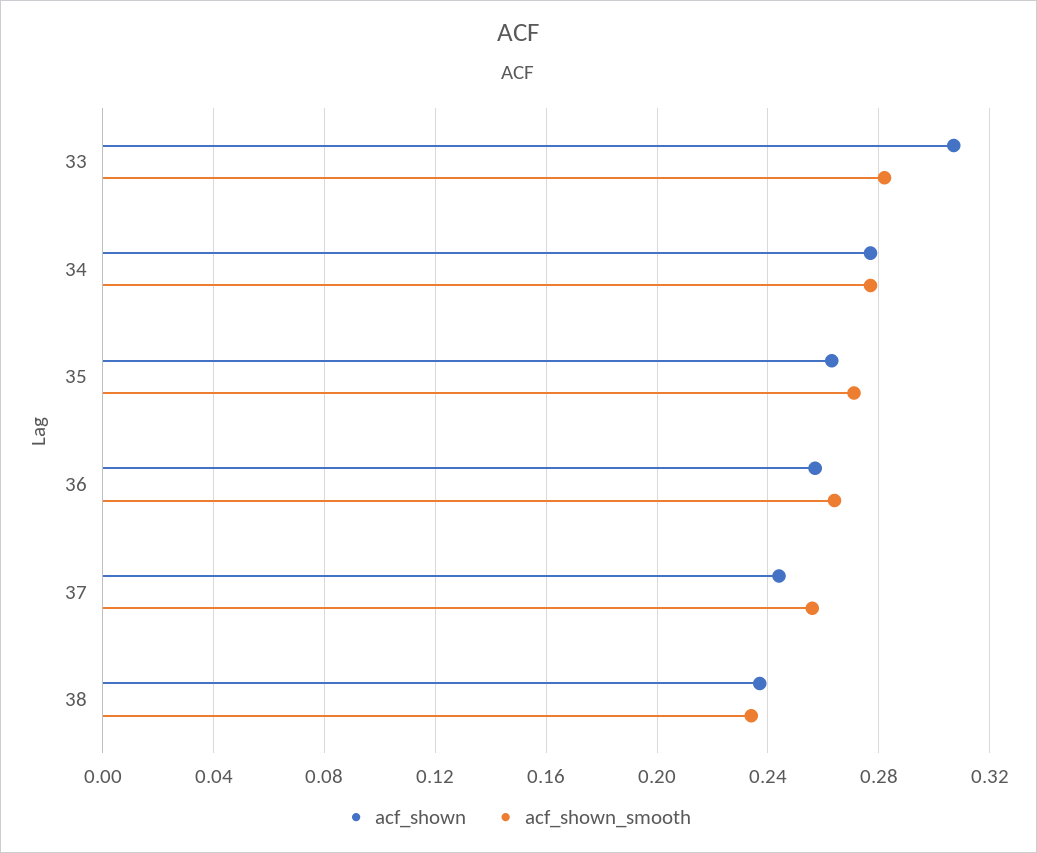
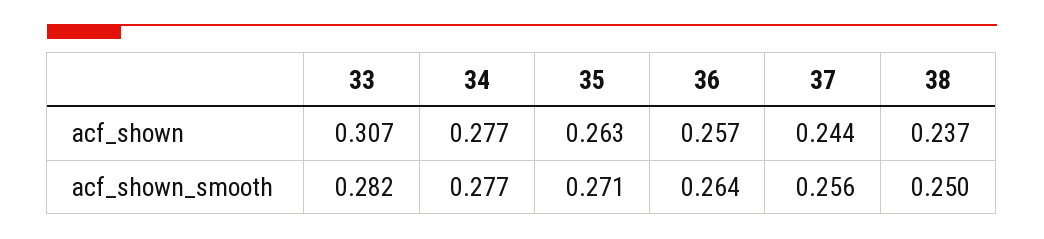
acf_shown_smooth, 38: 0.235 -> 0.25

